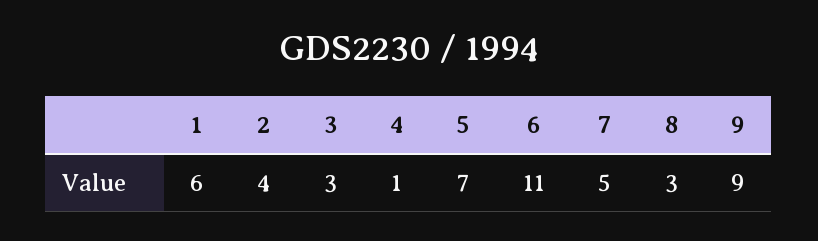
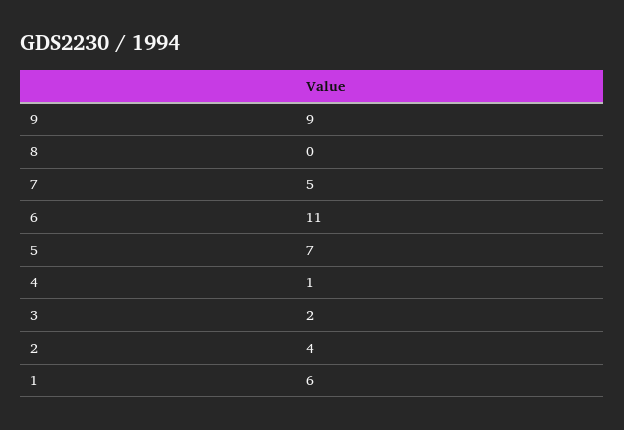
3: 3 -> 2
8: 3 -> 0

